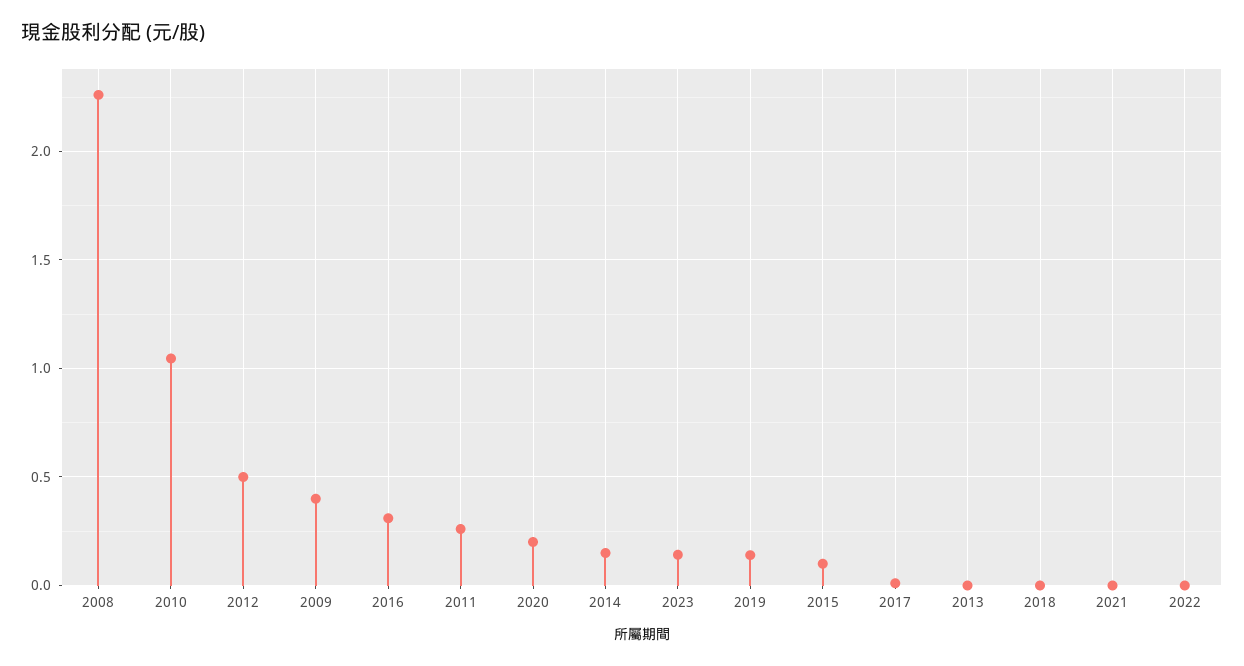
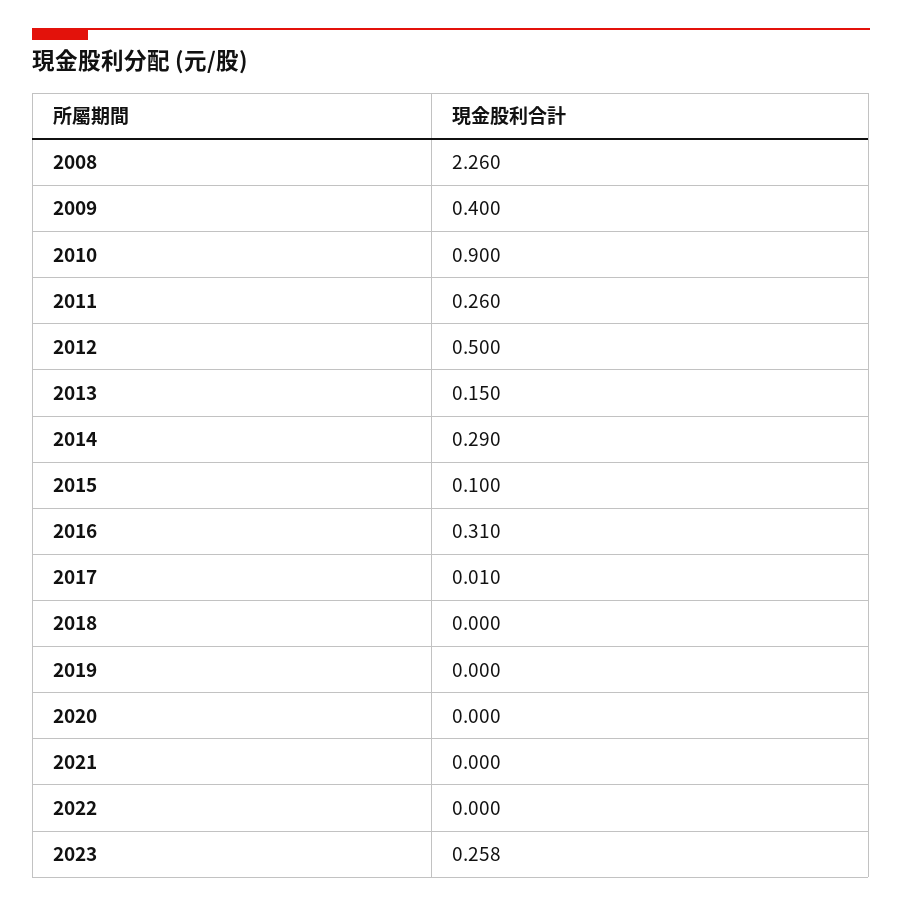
2010: 1.05 -> 0.9
2020: 0.2 -> 0
2014: 0.15 -> 0.29
2023: 0.15 -> 0.258
2019: 0.15 -> 0
2013: 0 -> 0.15

